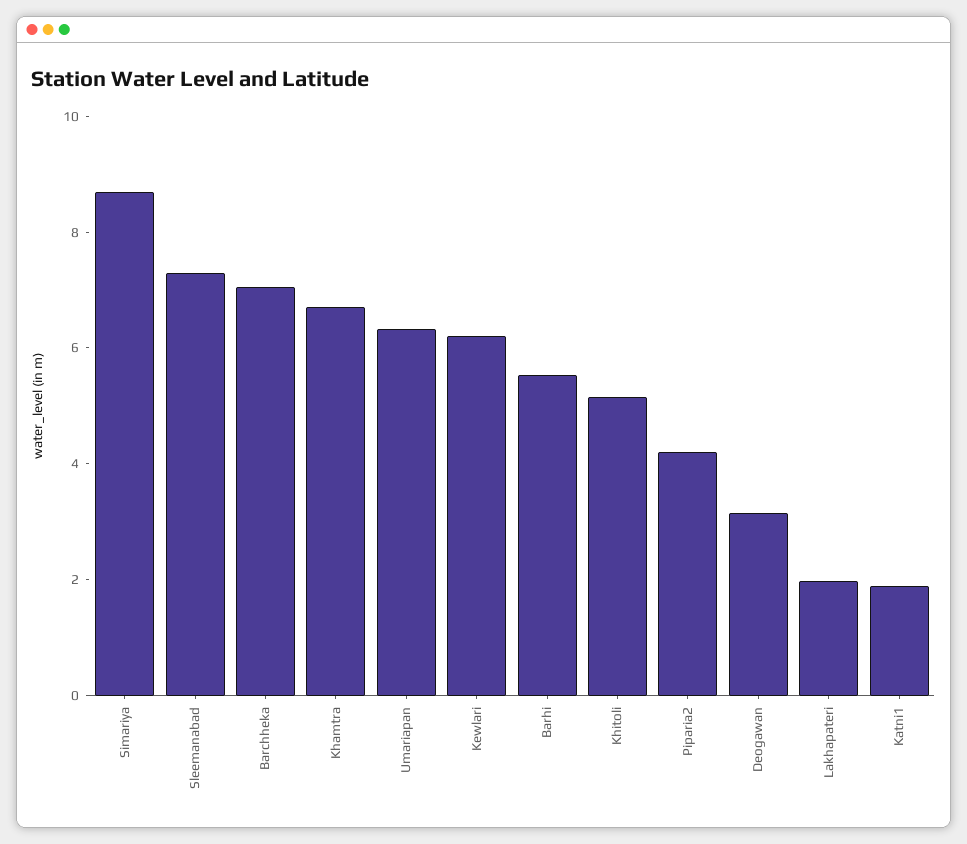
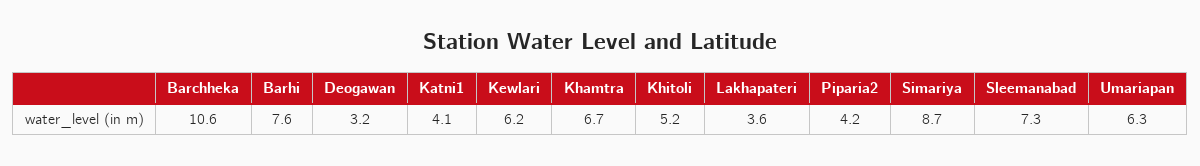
Barchheka: 7 -> 10.6
Barhi: 5.5 -> 7.6
Lakhapateri: 2 -> 3.6
Katni1: 2 -> 4.1

